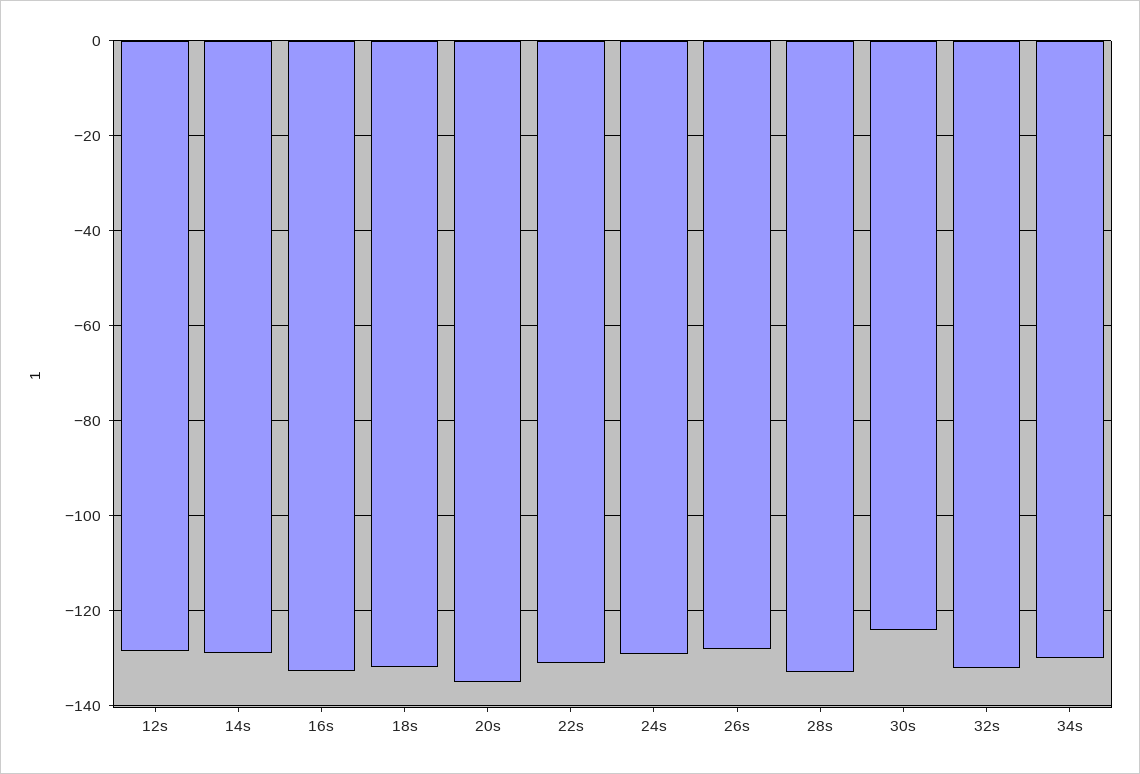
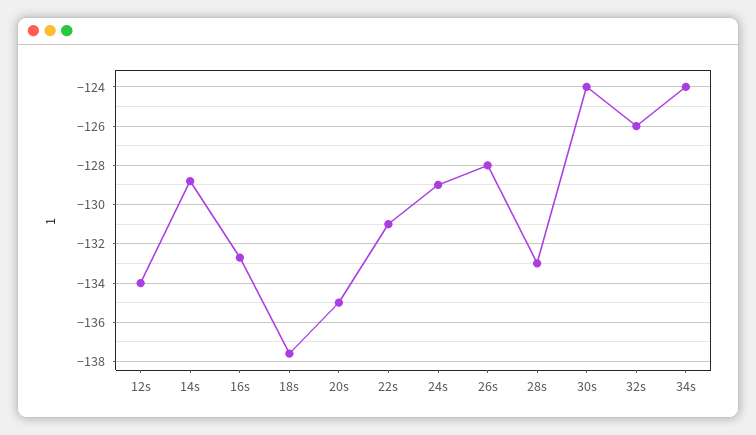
12s: -128 -> -134
18s: -132 -> -137.5
32s: -132 -> -126
34s: -130 -> -124

